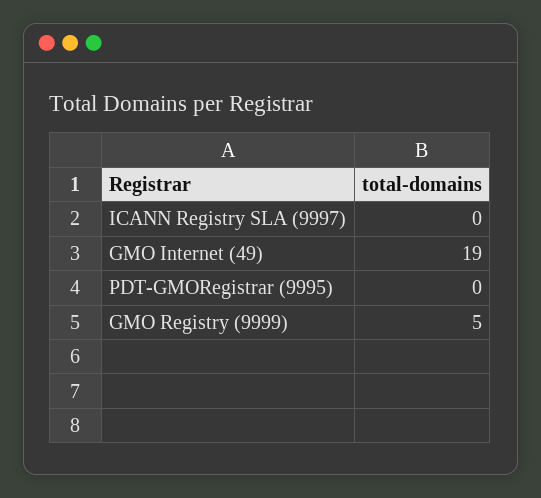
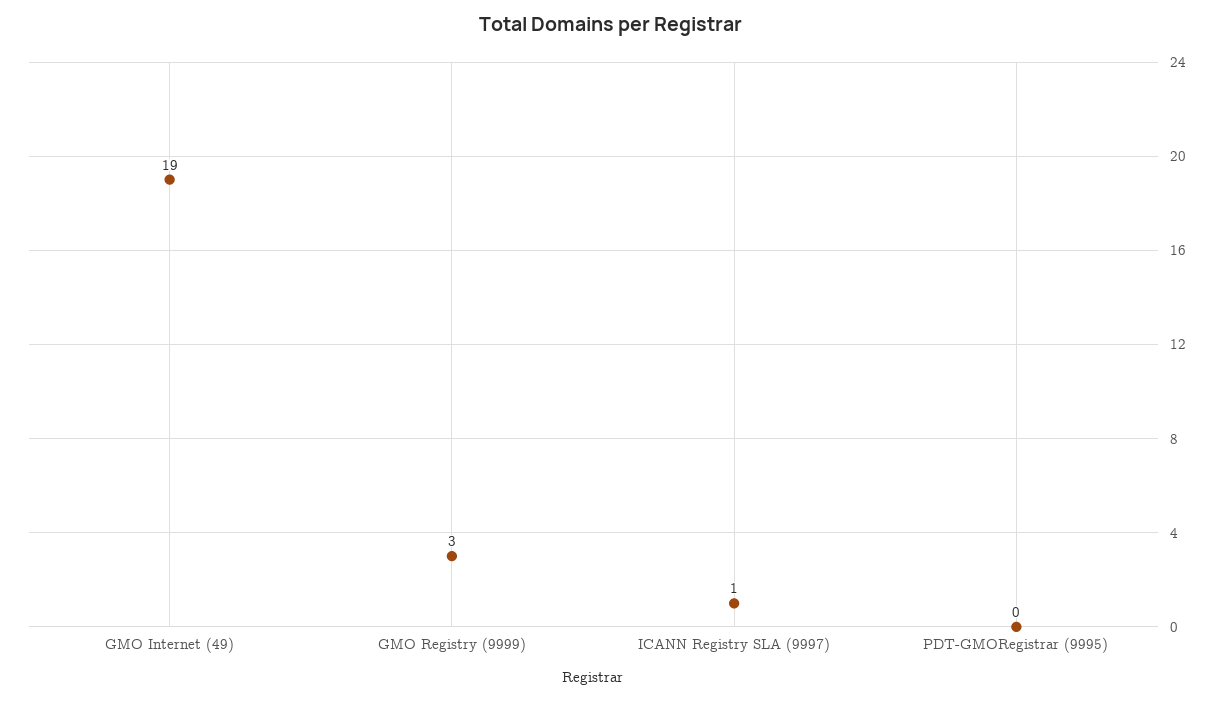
ICANN Registry SLA (9997): 0 -> 1
GMO Registry (9999): 5 -> 3

